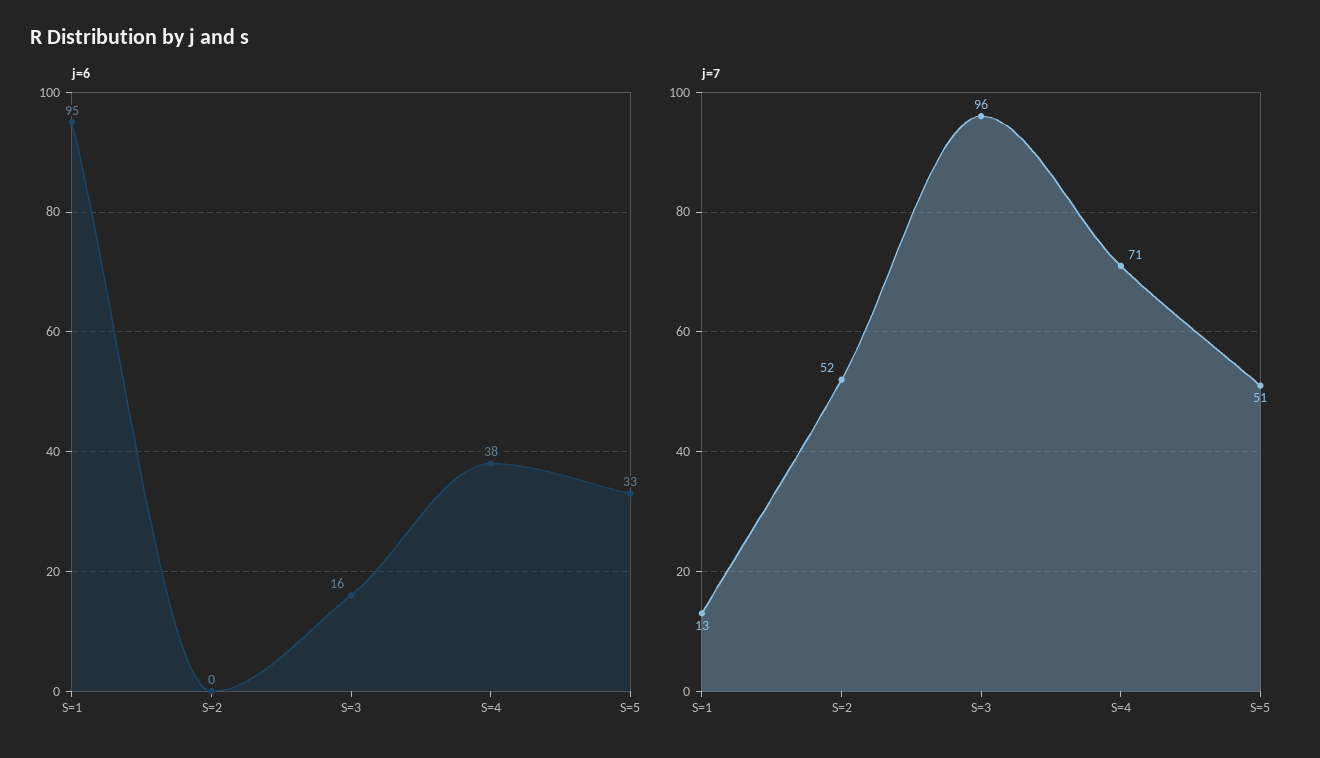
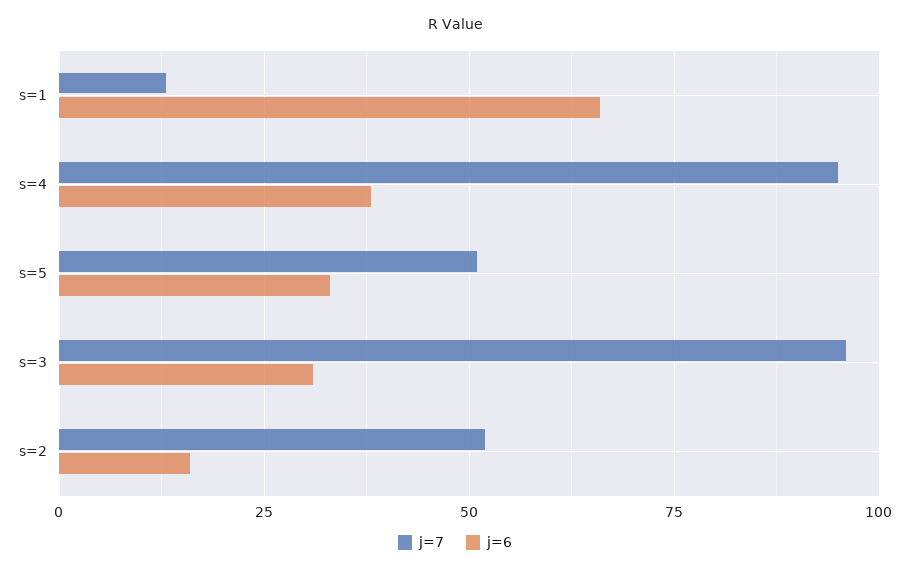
j=6, S=1: 95 -> 65
j=6, S=2: 0 -> 15
j=6, S=3: 16 -> 30
j=7, S=4: 71 -> 95

